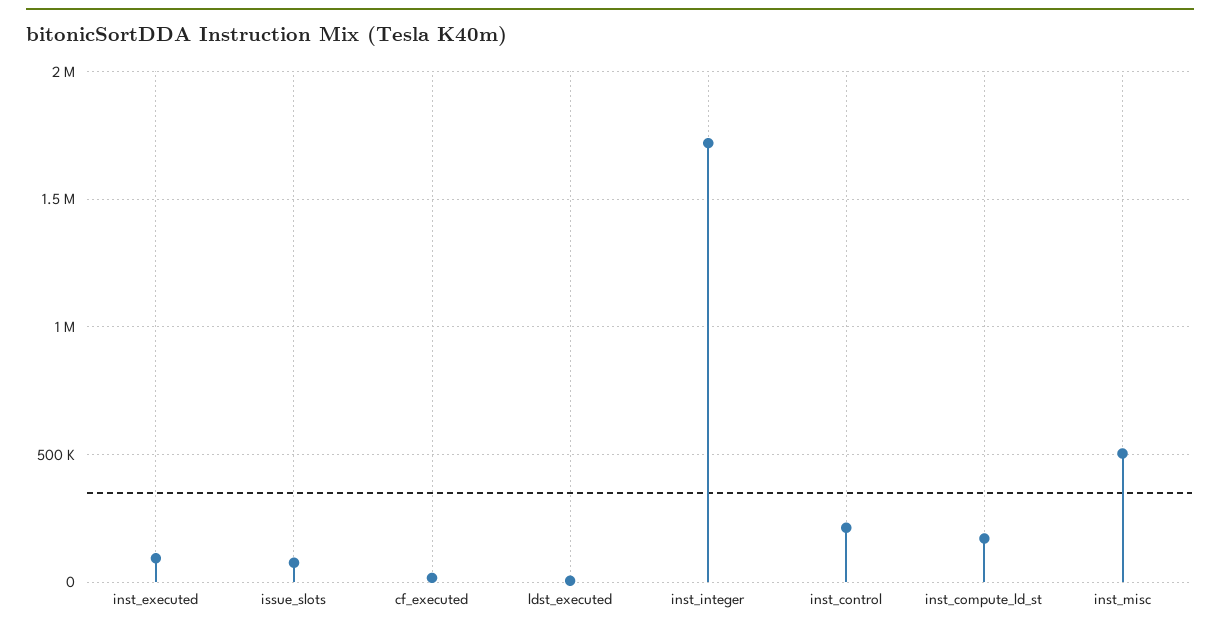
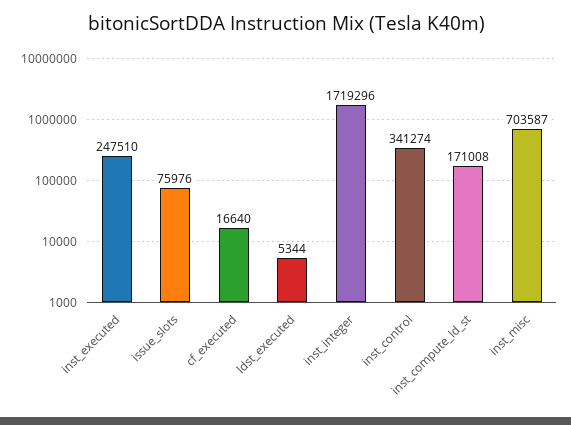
inst_executed: 100000 -> 247510
inst_control: 200000 -> 341274
inst_misc: 500000 -> 703587

